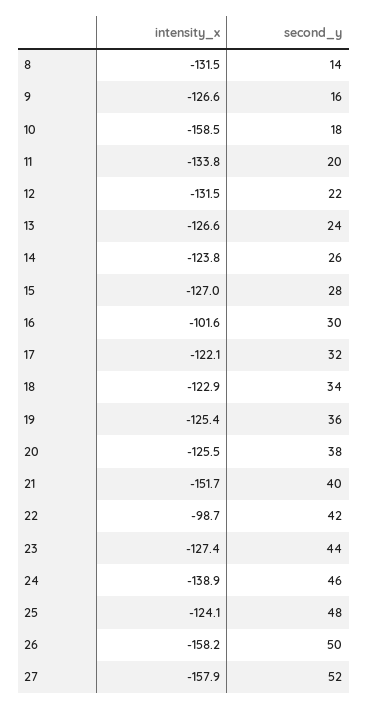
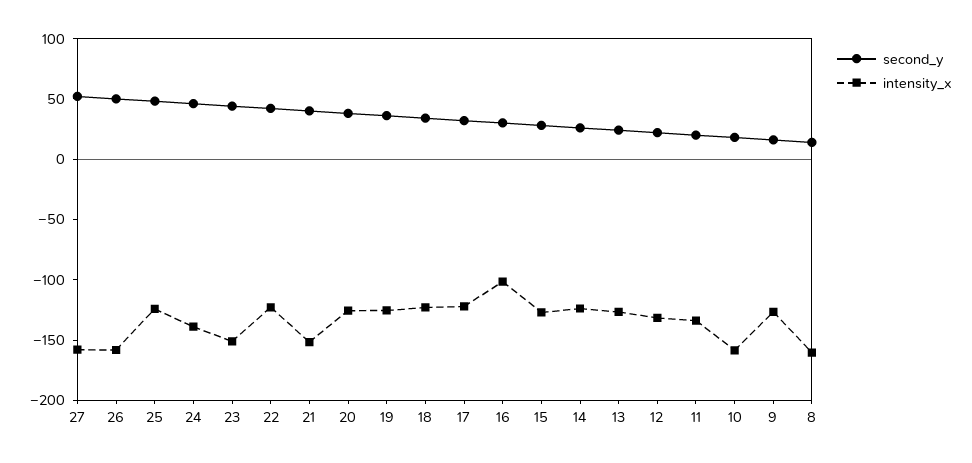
intensity_x, 8: -131.5 -> -160
intensity_x, 22: -98.7 -> -120
intensity_x, 23: -127.4 -> -150

